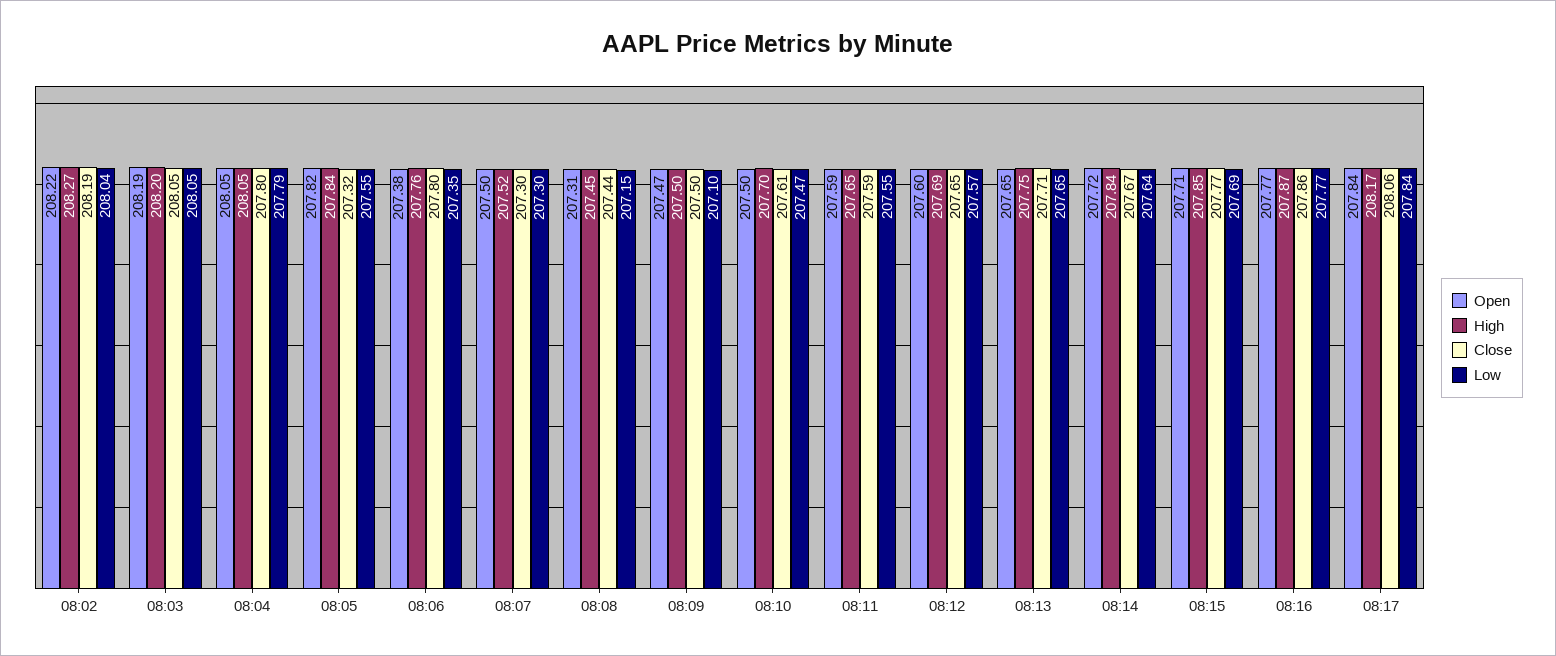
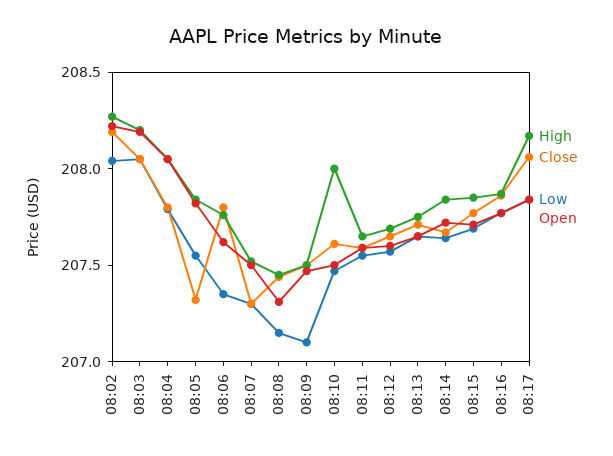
Open, 08:06: 207.38 -> 207.6
High, 08:10: 207.7 -> 208

